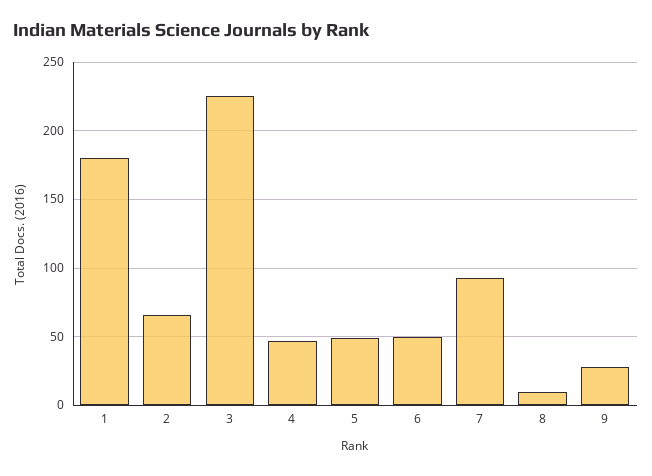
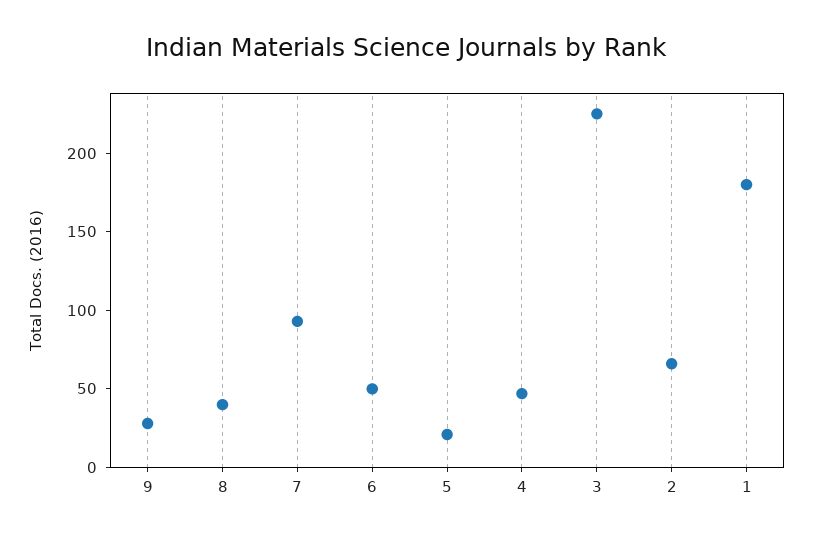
5: 50 -> 20
8: 10 -> 40

